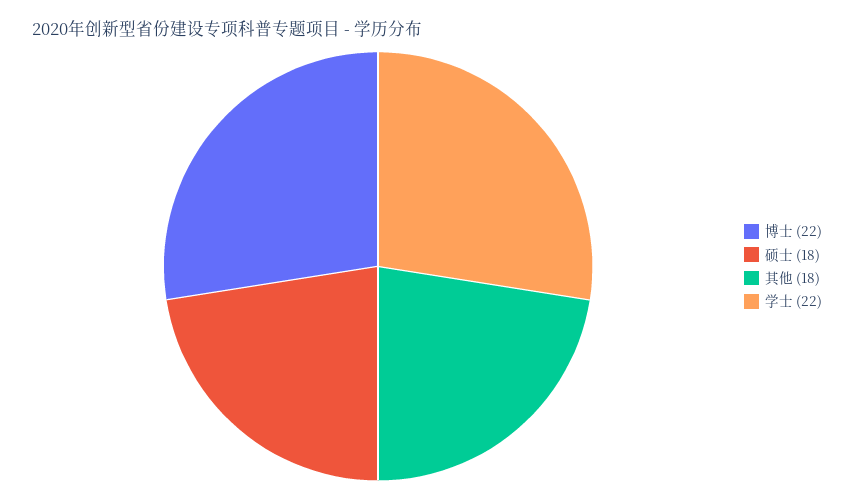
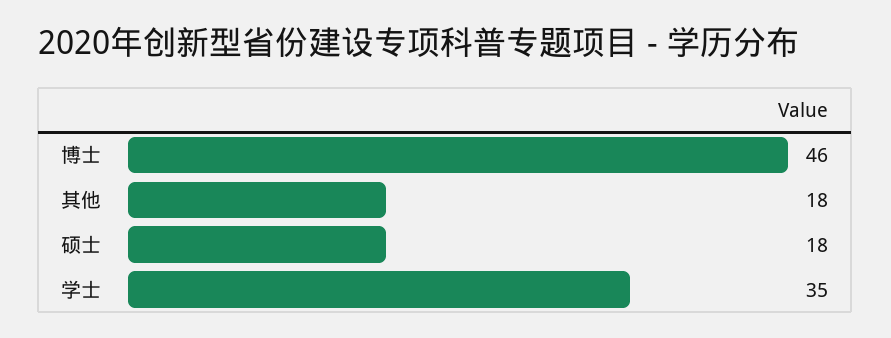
博士: 22 -> 46
学士: 22 -> 35

